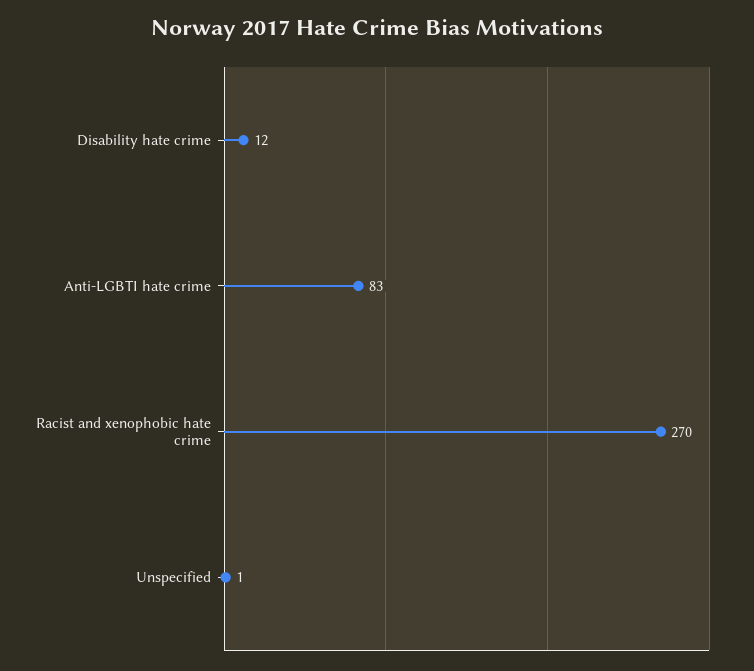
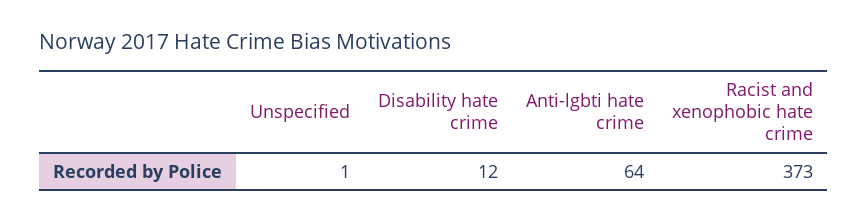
Anti-LGBTI hate crime: 83 -> 64
Racist and xenophobic hate crime: 270 -> 373

